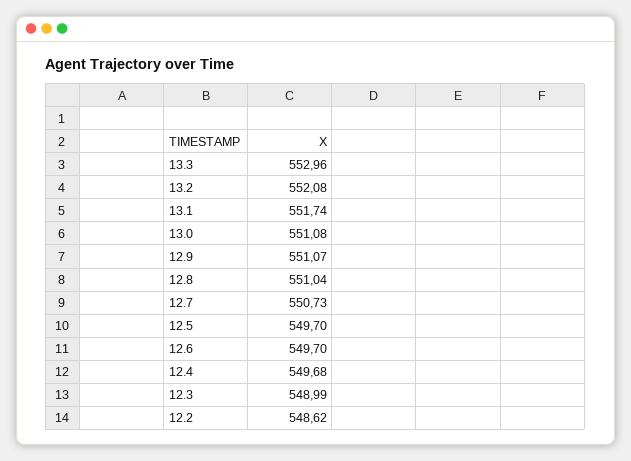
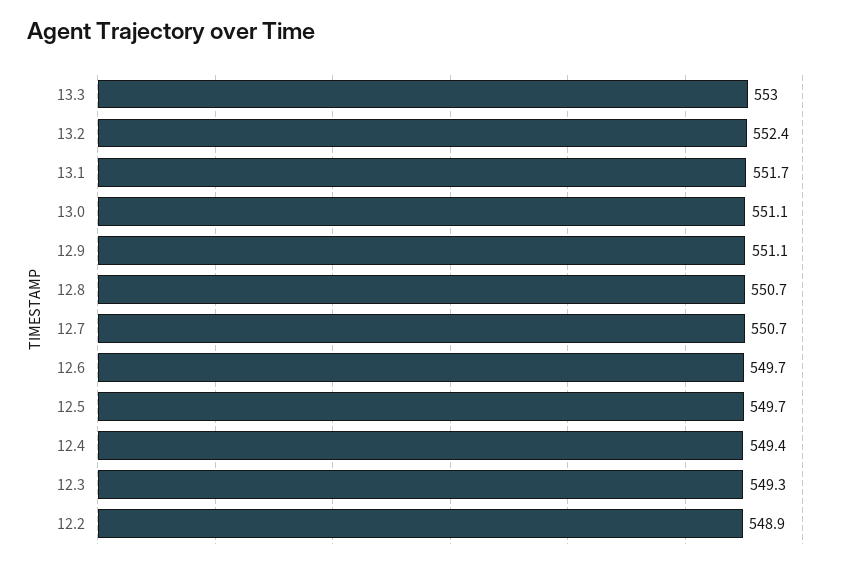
13.2: 552.08 -> 552.4
12.8: 551.04 -> 550.7
12.4: 549.68 -> 549.4
12.3: 548.99 -> 549.3
12.2: 548.62 -> 548.9

